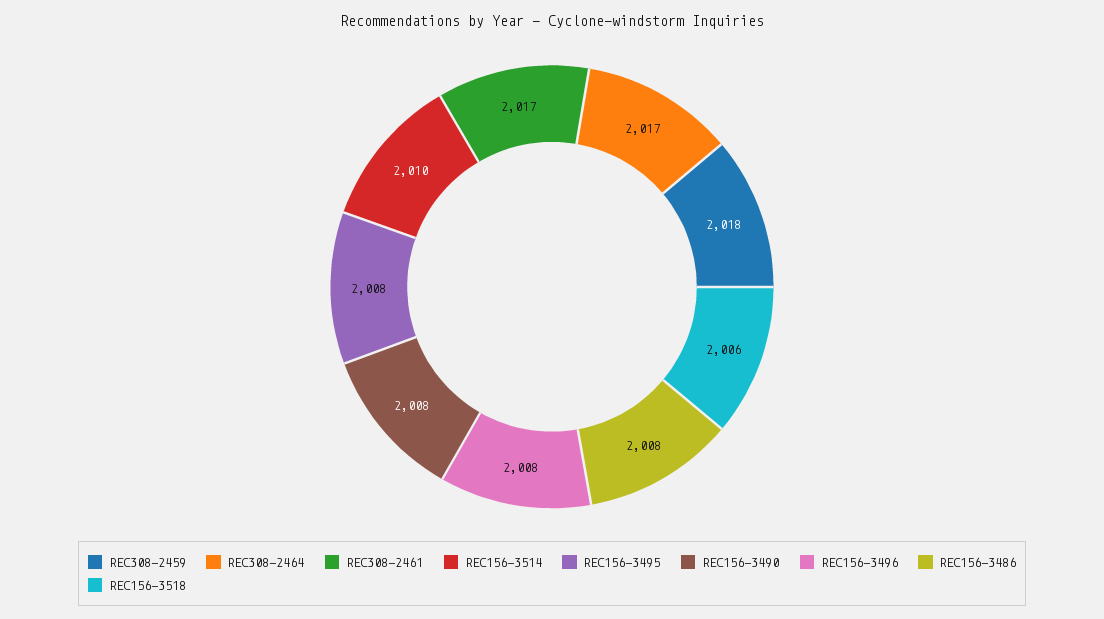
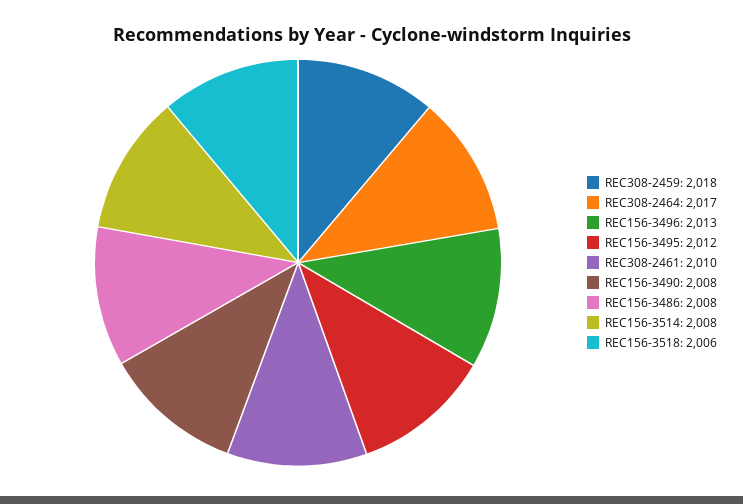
REC308-2461: 2017 -> 2010
REC156-3514: 2010 -> 2008
REC156-3495: 2008 -> 2012
REC156-3496: 2008 -> 2013

